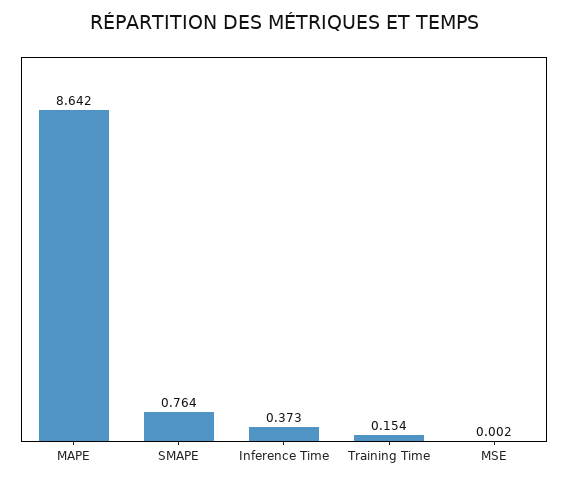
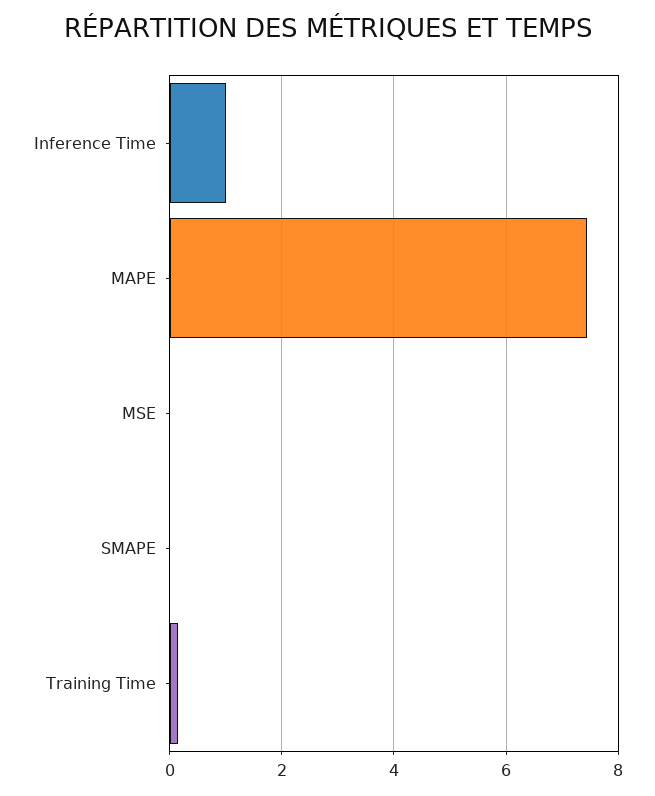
MAPE: 8.642 -> 7.4
SMAPE: 0.764 -> 0
Inference Time: 0.373 -> 1

